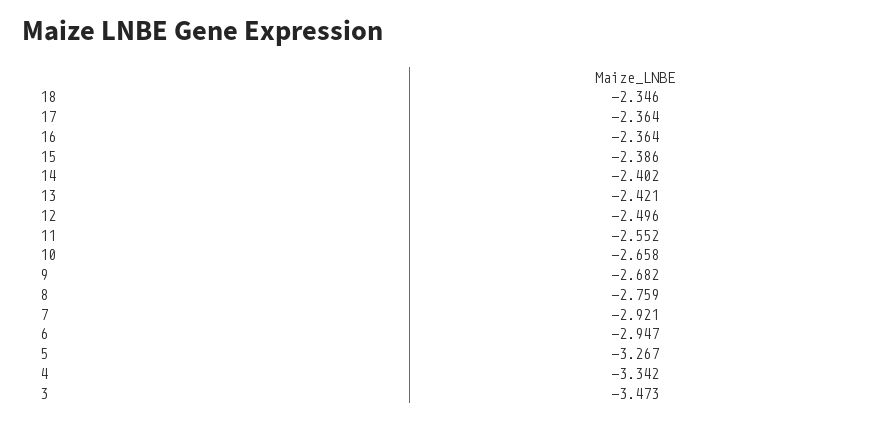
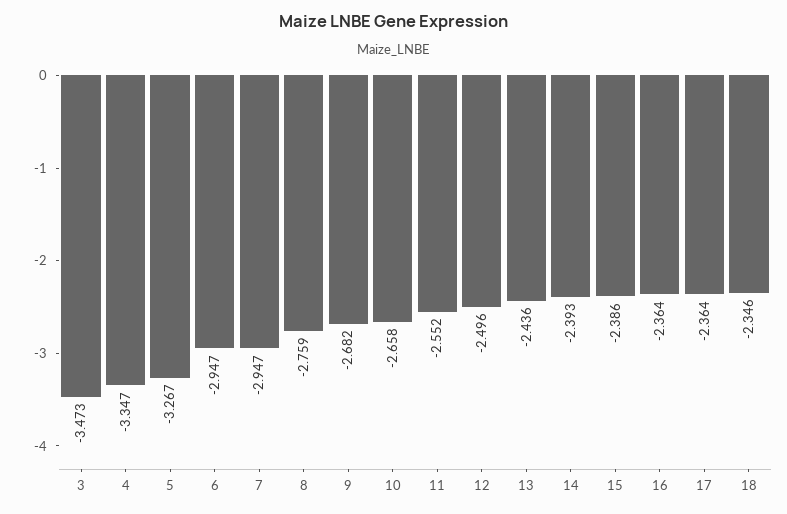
14: -2.402 -> -2.393
13: -2.421 -> -2.436
7: -2.921 -> -2.947
4: -3.342 -> -3.347

